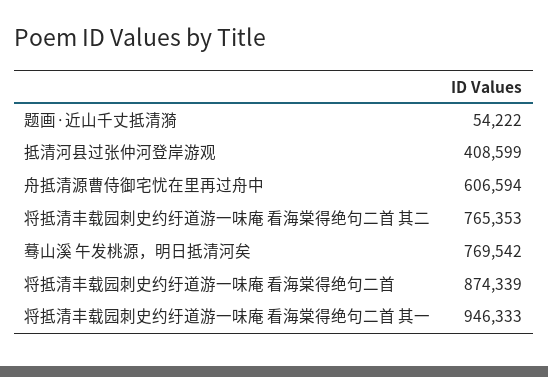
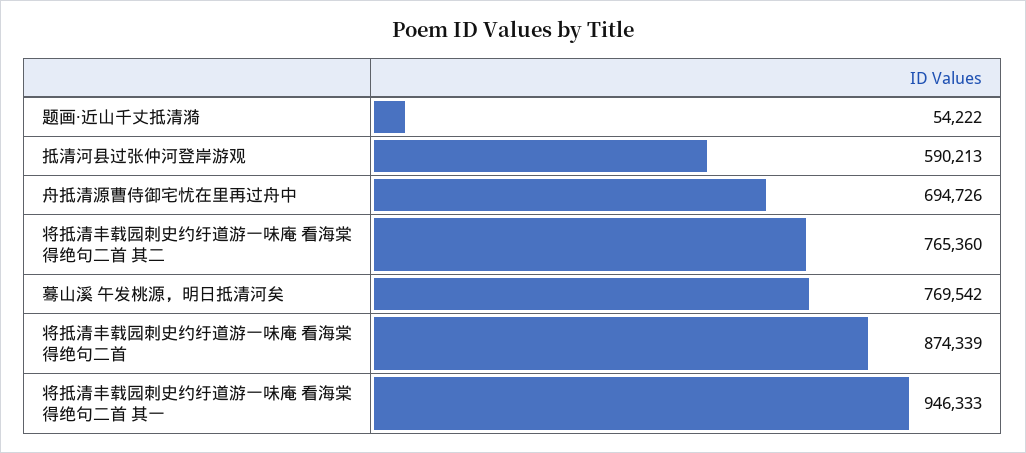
抵清河县过张仲河登岸游观: 408599 -> 590213
舟抵清源曹侍御宅忧在里再过舟中: 606594 -> 694726
将抵清丰载园刺史约纡道游一味庵 看海棠得绝句二首 其二: 765353 -> 765360

